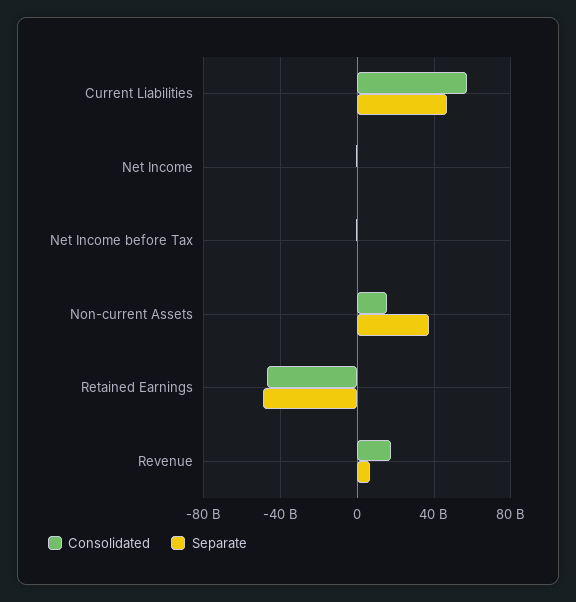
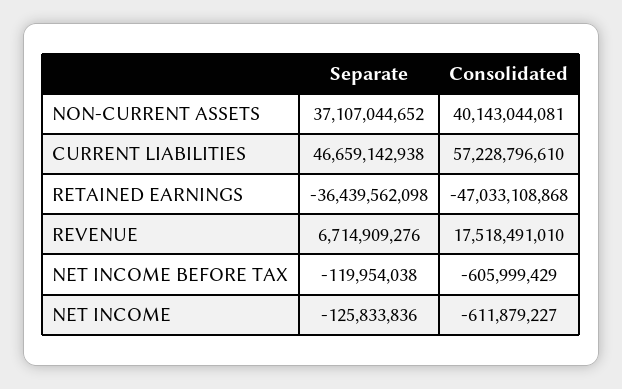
Consolidated, Non-current Assets: 15000000000 -> 40143044081
Separate, Retained Earnings: -50000000000 -> -36439562098

